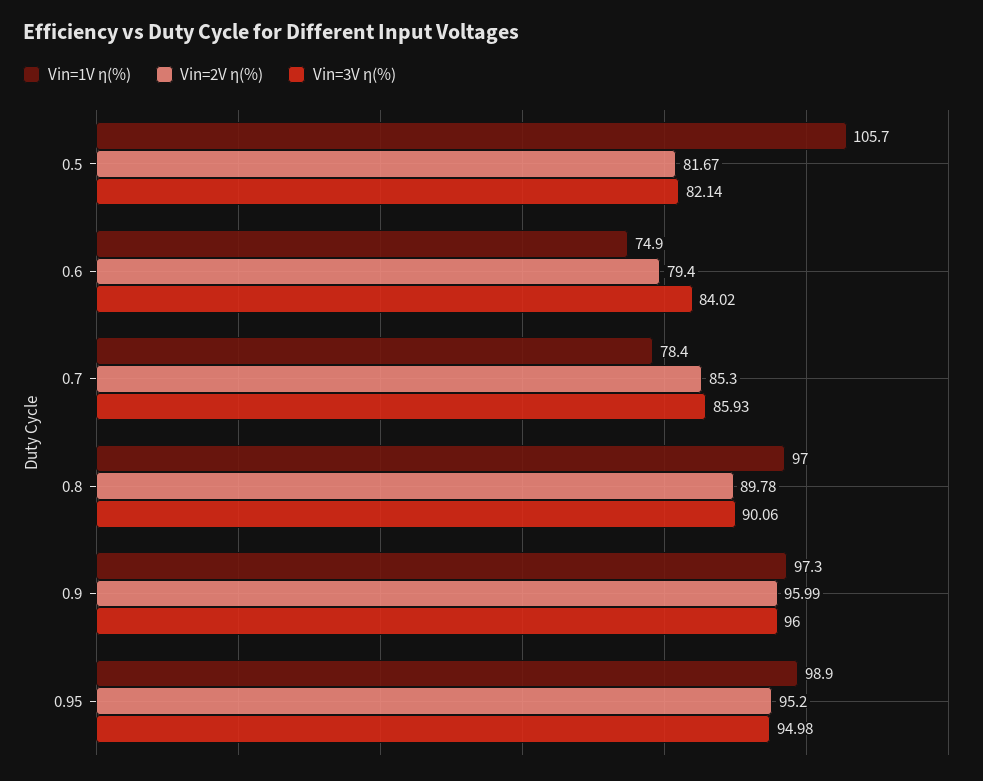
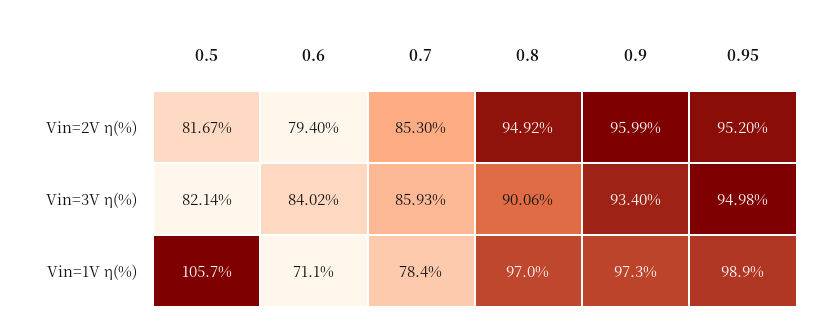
Vin=1V η(%), 0.6: 74.9 -> 71.1
Vin=2V η(%), 0.8: 89.78 -> 94.92
Vin=3V η(%), 0.9: 96 -> 93.4

